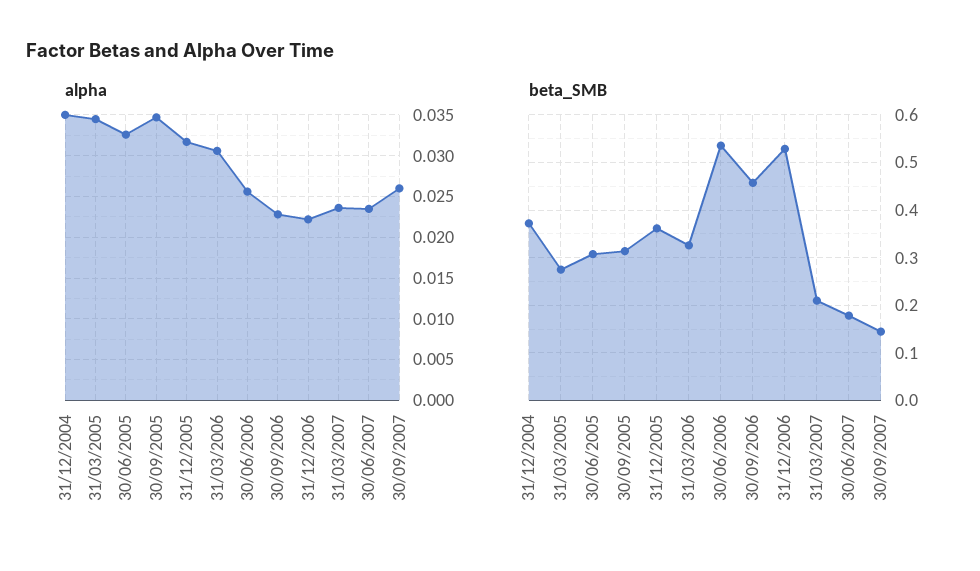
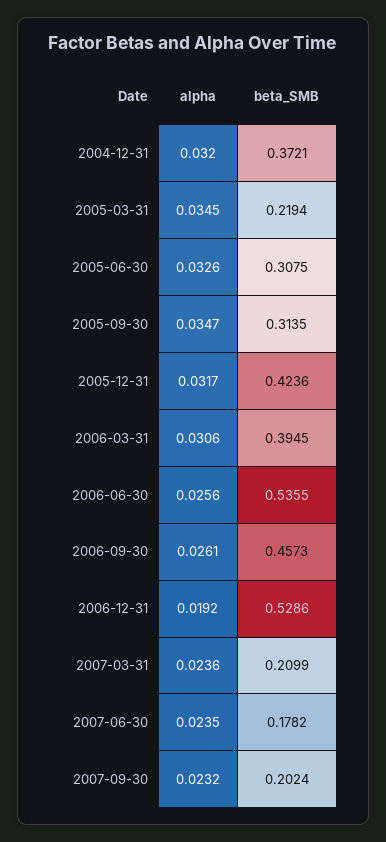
alpha, 31/12/2004: 0.035 -> 0.032
alpha, 30/09/2006: 0.023 -> 0.0261
alpha, 31/12/2006: 0.022 -> 0.0192
alpha, 30/09/2007: 0.026 -> 0.0232
beta_SMB, 31/03/2005: 0.28 -> 0.2194
beta_SMB, 31/12/2005: 0.36 -> 0.4236
beta_SMB, 31/03/2006: 0.32 -> 0.3945
beta_SMB, 30/09/2007: 0.14 -> 0.2024

